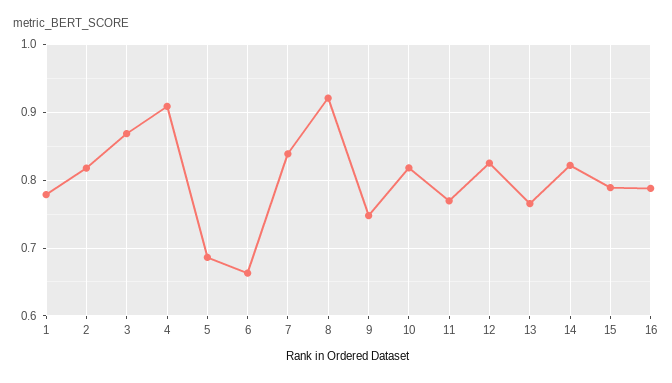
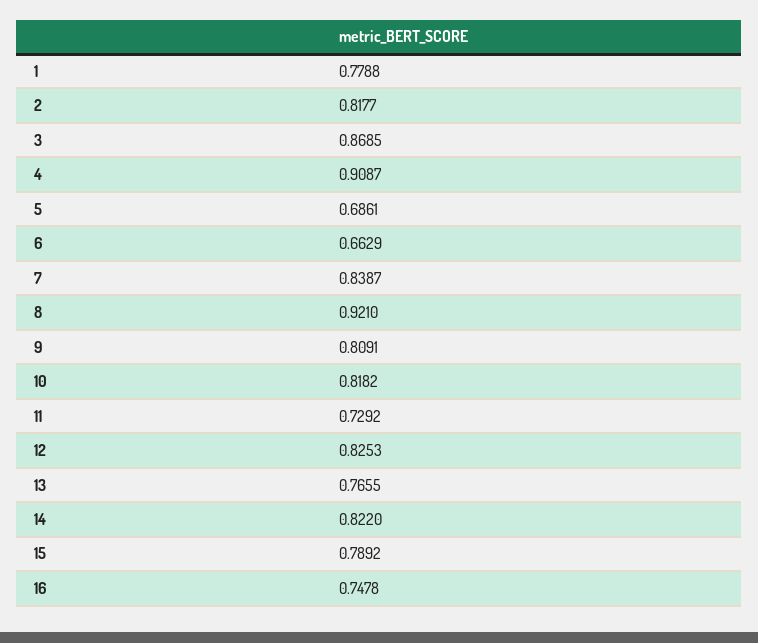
9: 0.75 -> 0.8091
11: 0.77 -> 0.7292
16: 0.79 -> 0.7478

